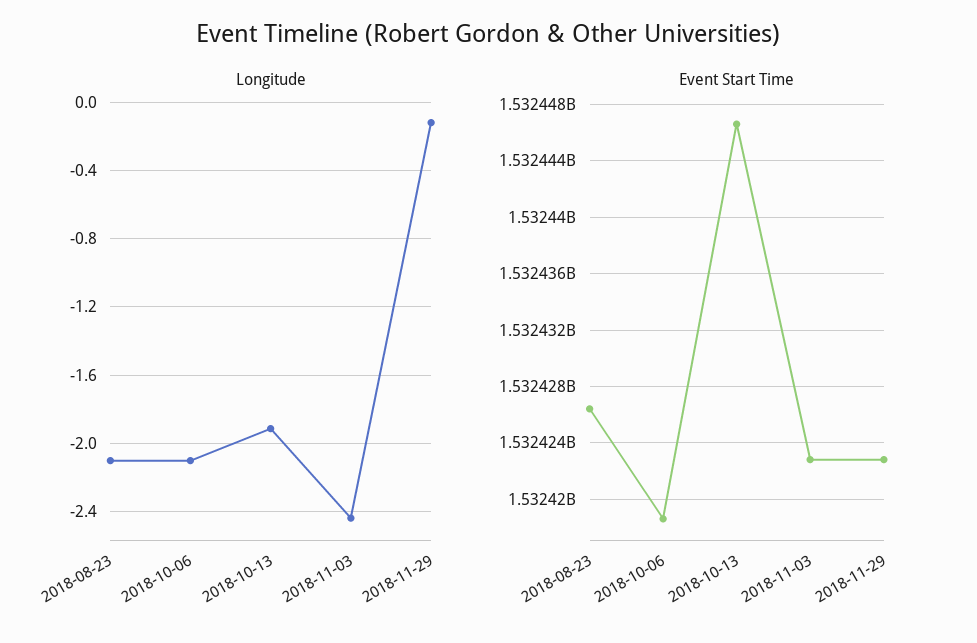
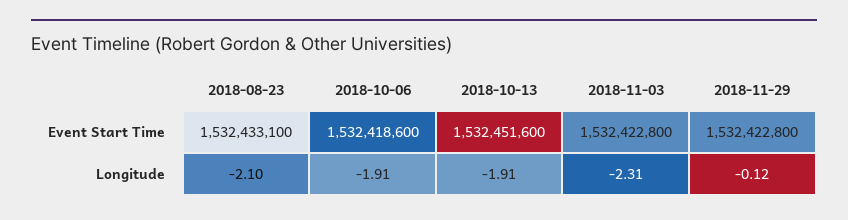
Longitude, 2018-10-06: -2.1 -> -1.91
Longitude, 2018-11-03: -2.45 -> -2.31
Event Start Time, 2018-08-23: 1532426500 -> 1532433100
Event Start Time, 2018-10-13: 1532446500 -> 1532451600

